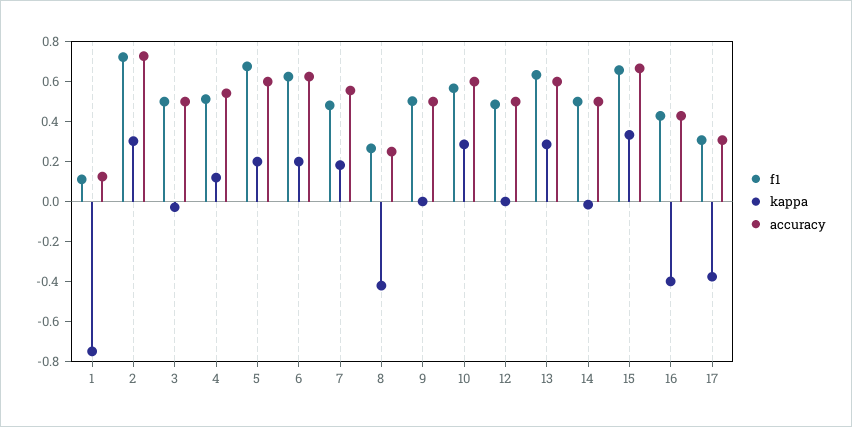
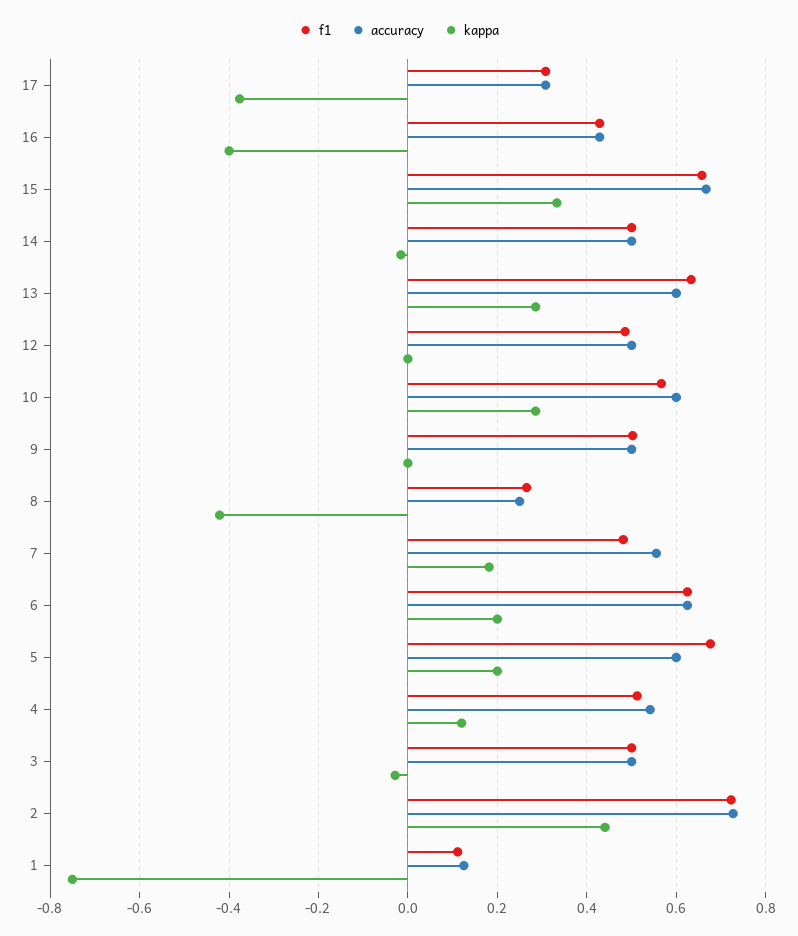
kappa, 2: 0.3 -> 0.44

